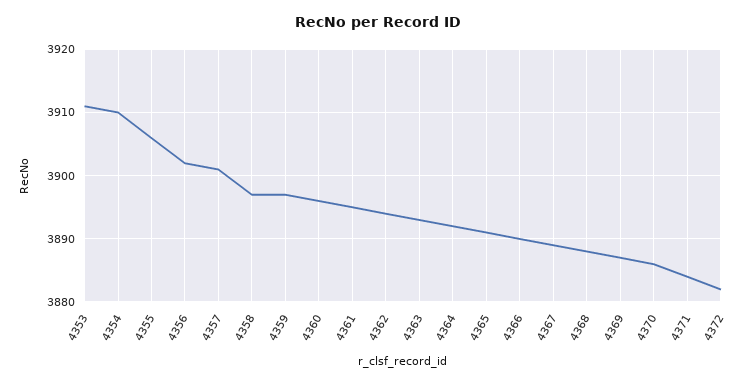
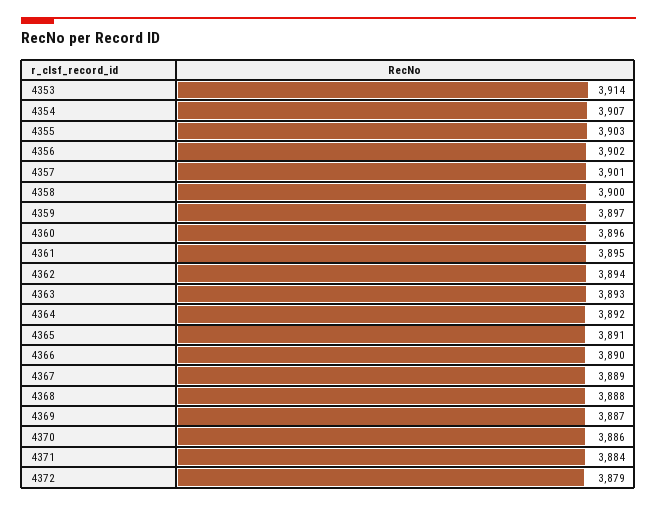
4353: 3911 -> 3914
4354: 3910 -> 3907
4355: 3906 -> 3903
4358: 3897 -> 3900
4372: 3882 -> 3879

